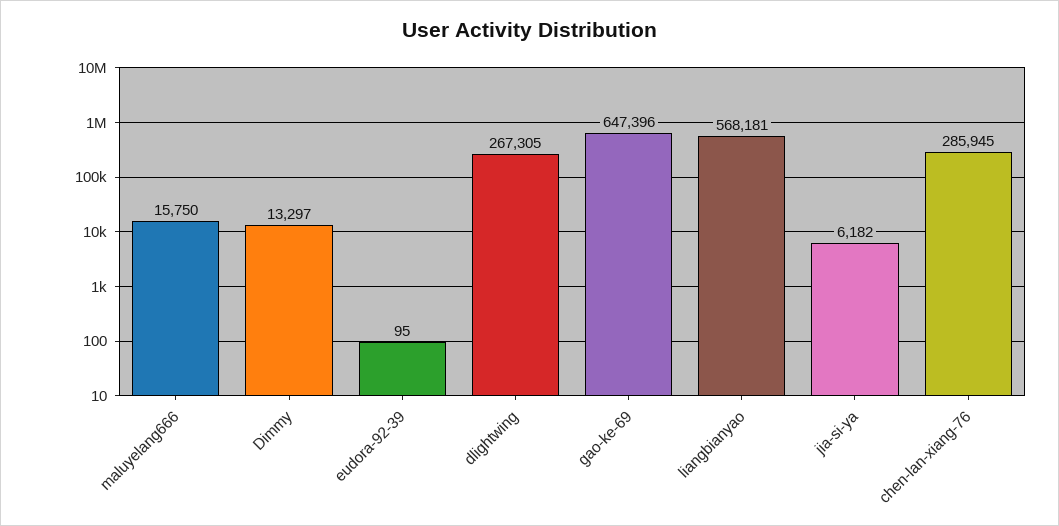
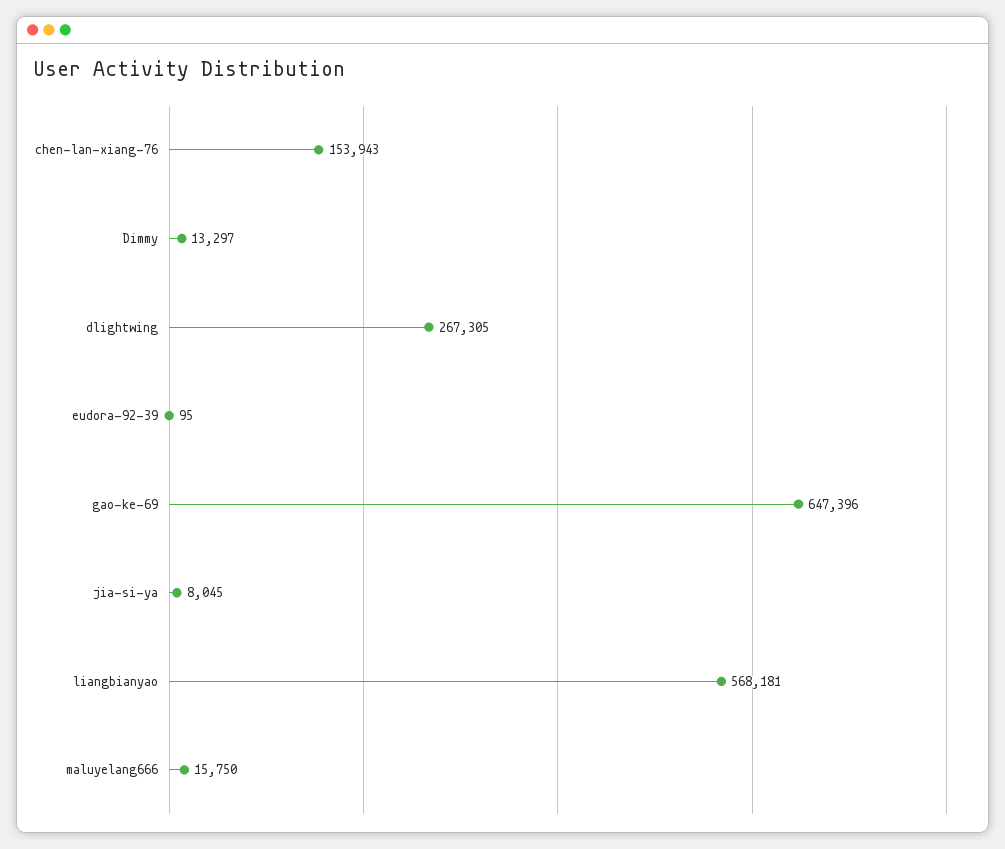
jia-si-ya: 6182 -> 8045
chen-lan-xiang-76: 285945 -> 153943

